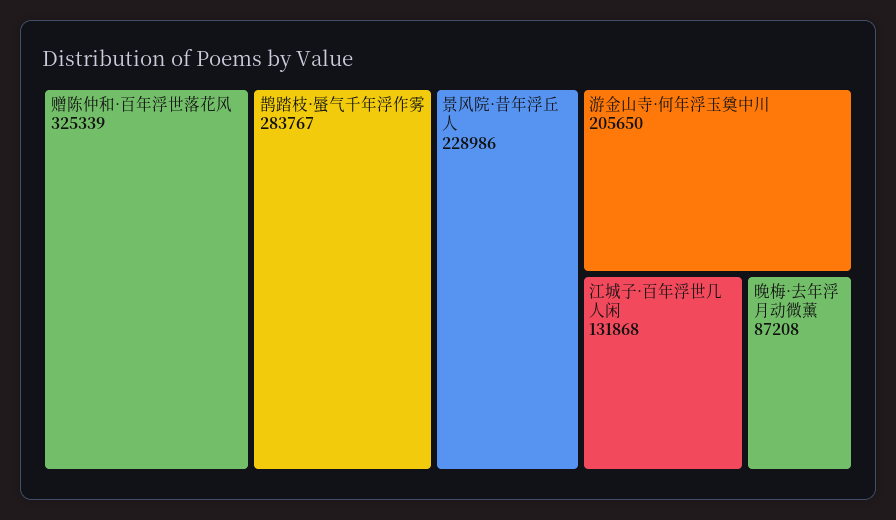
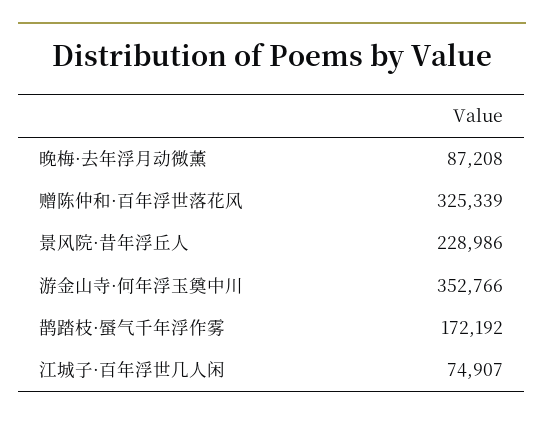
鹊踏枝·蜃气千年浮作雾: 283767 -> 172192
游金山寺·何年浮玉奠中川: 205650 -> 352766
江城子·百年浮世几人闲: 131868 -> 74907

